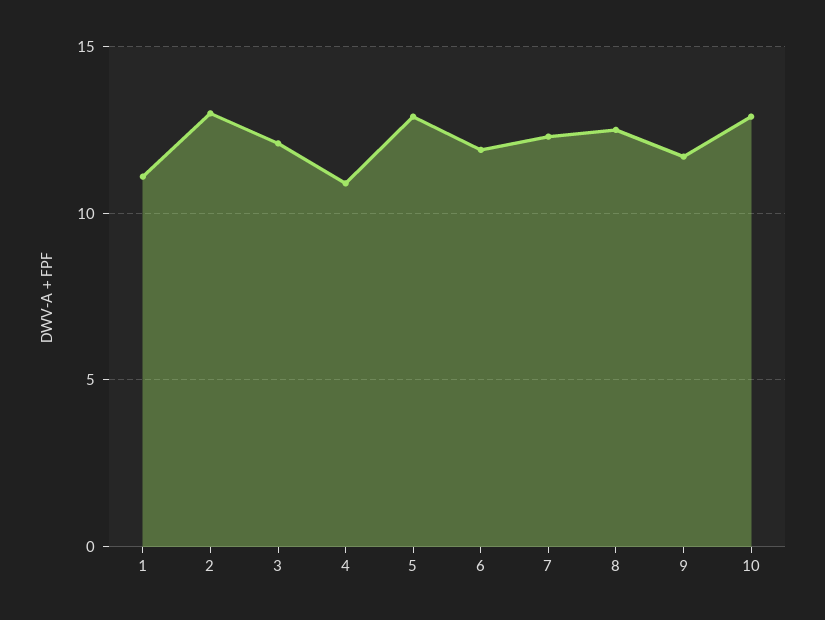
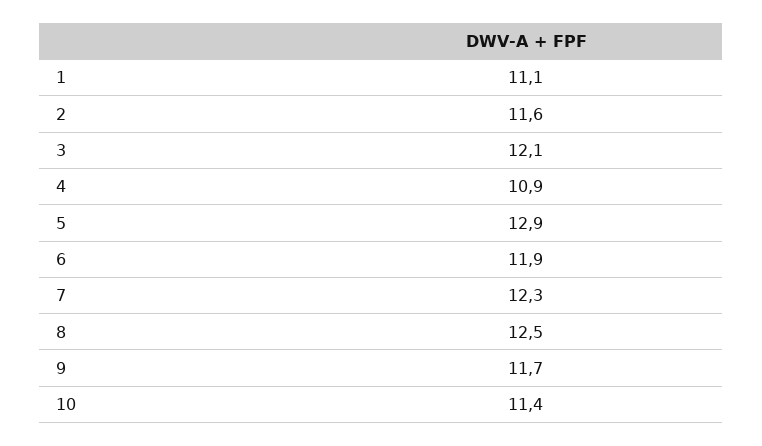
2: 13 -> 11.6
10: 13 -> 11.4

